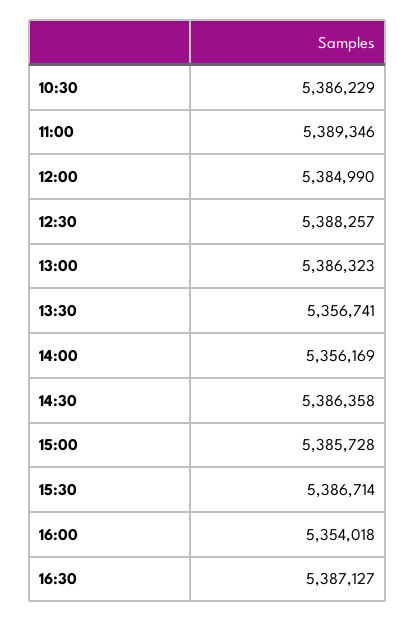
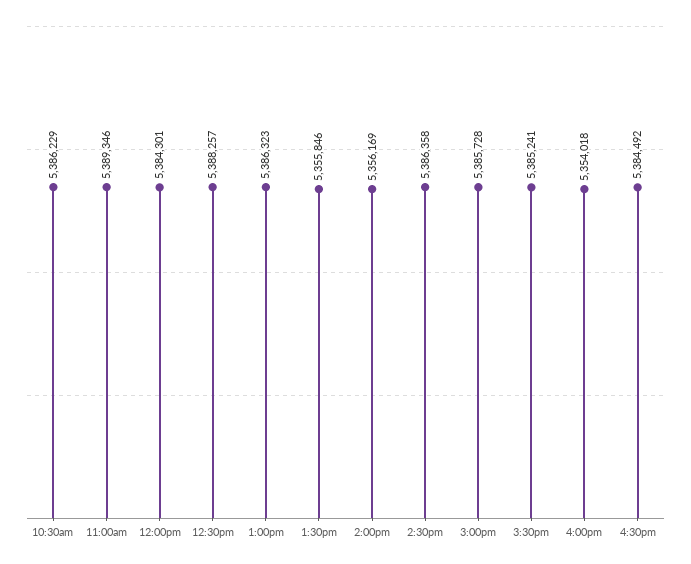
12:00: 5384990 -> 5384301
13:30: 5356741 -> 5355846
15:30: 5386714 -> 5385241
16:30: 5387127 -> 5384492

